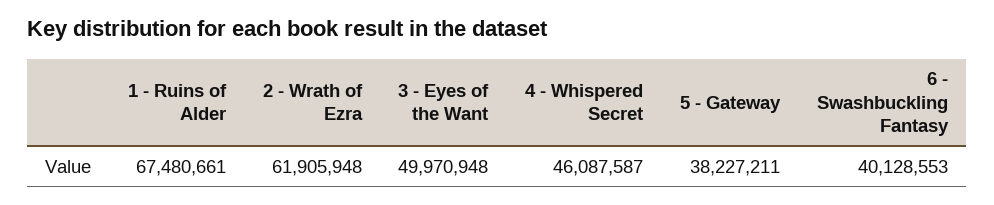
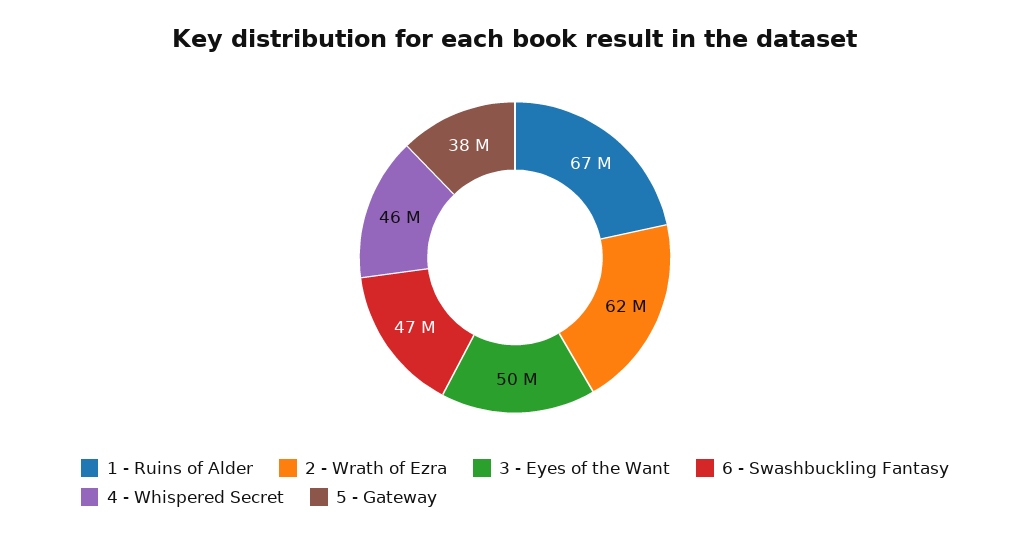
6 - Swashbuckling Fantasy: 40128553 -> 47000000

